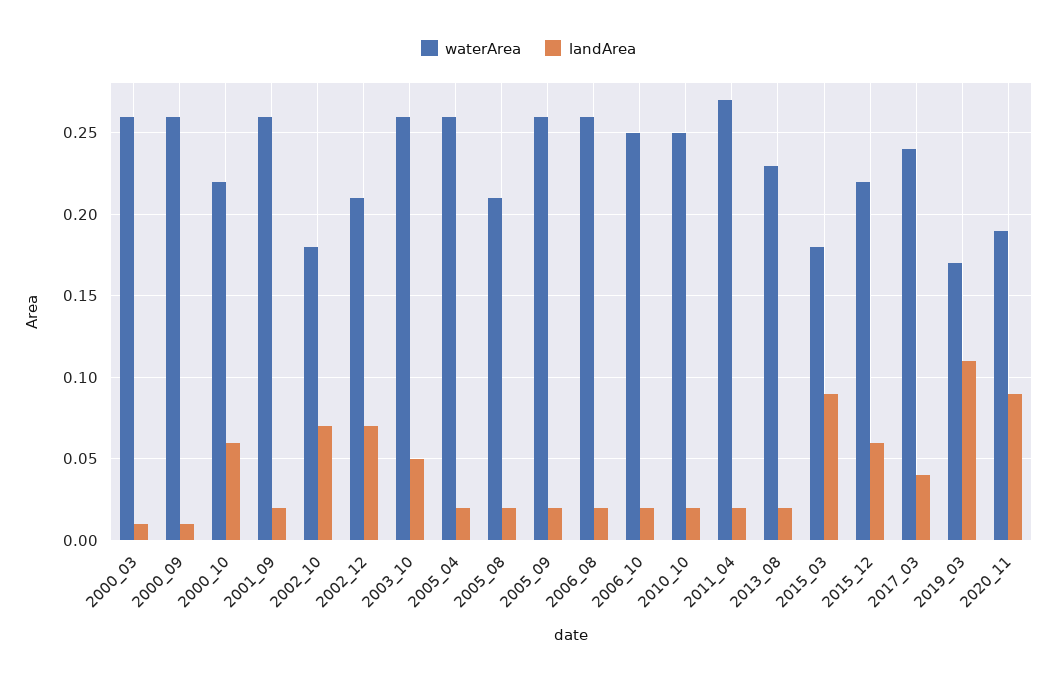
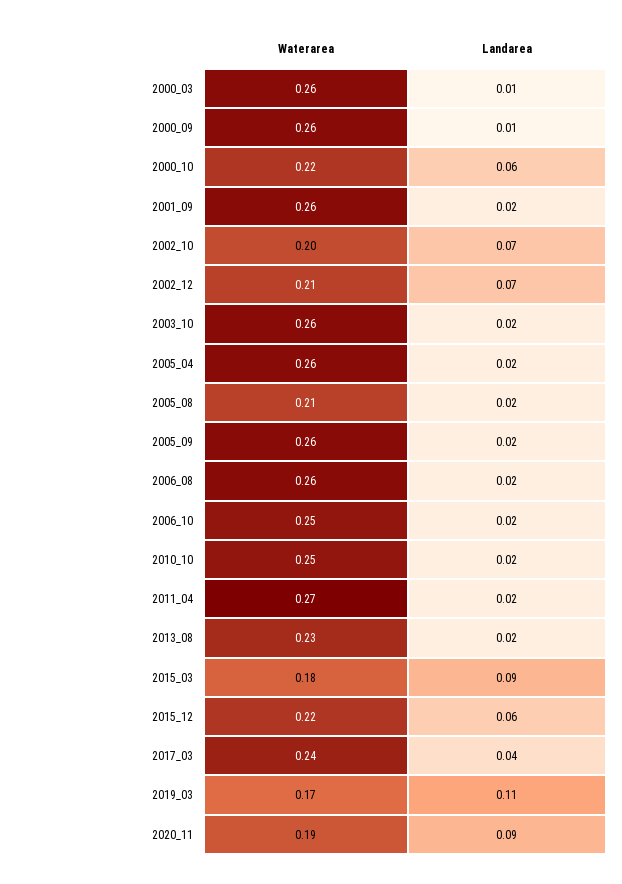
waterArea, 2002_10: 0.18 -> 0.2
landArea, 2003_10: 0.05 -> 0.02

